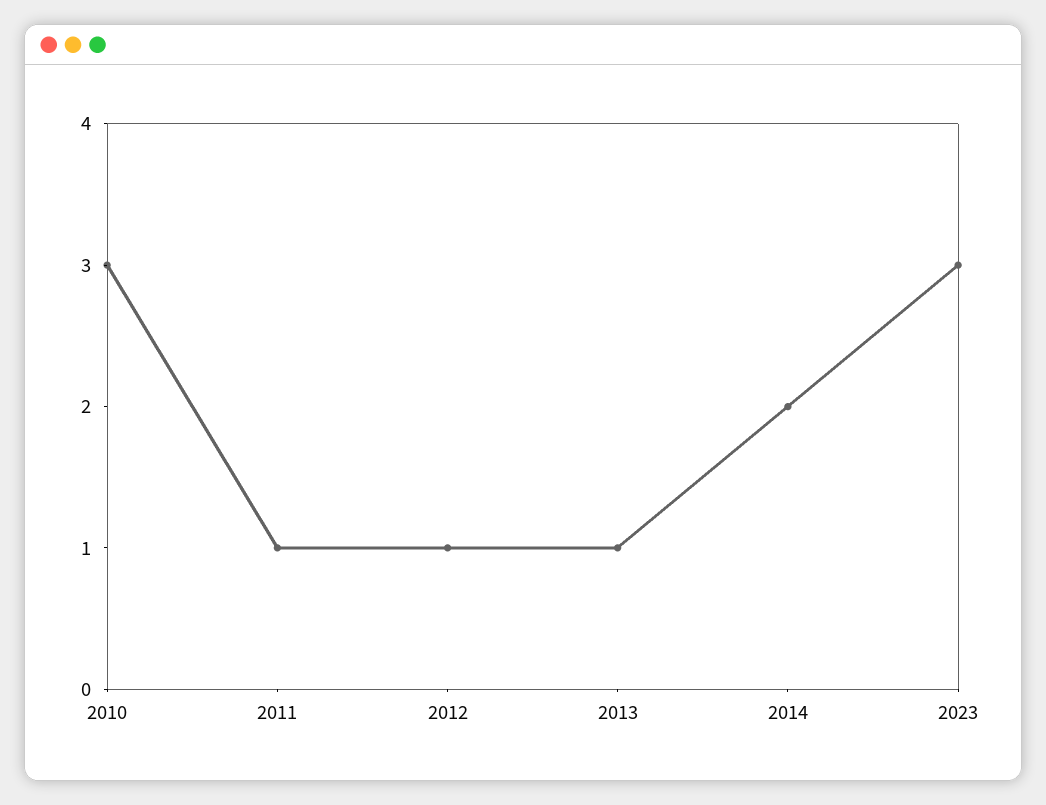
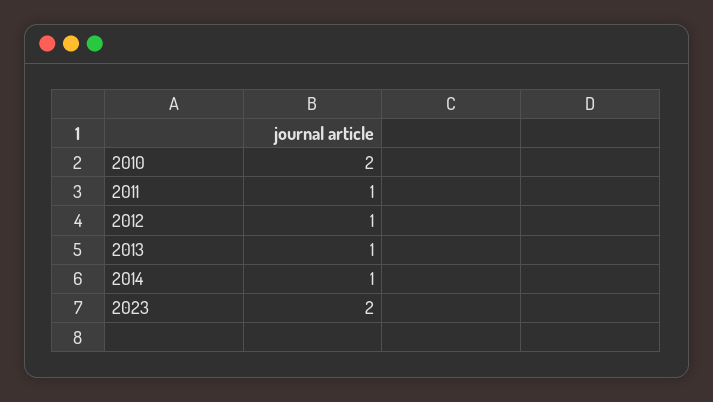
2010: 3 -> 2
2014: 2 -> 1
2023: 3 -> 2

